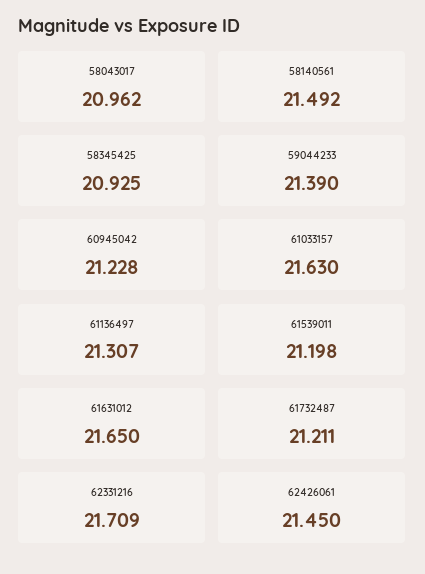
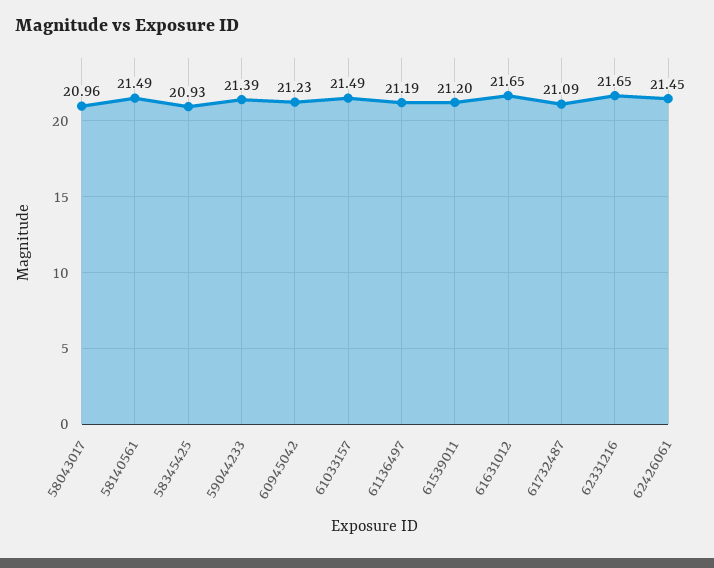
61033157: 21.63 -> 21.49
61136497: 21.307 -> 21.19
61732487: 21.211 -> 21.09
62331216: 21.709 -> 21.65

